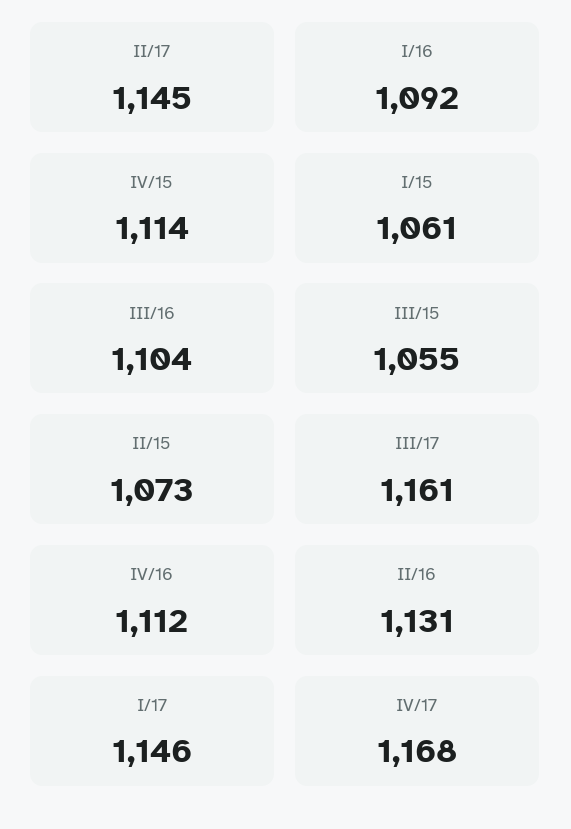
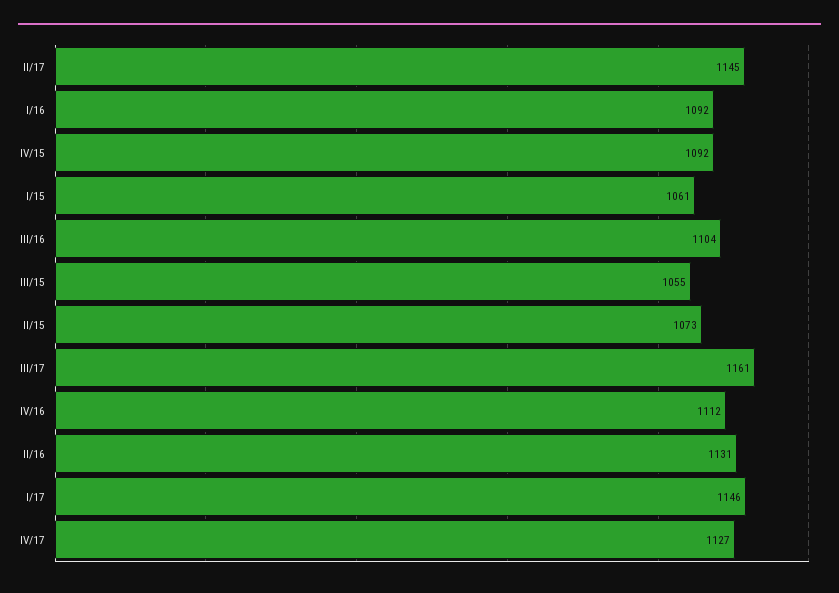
IV/15: 1114 -> 1092
IV/17: 1168 -> 1127

